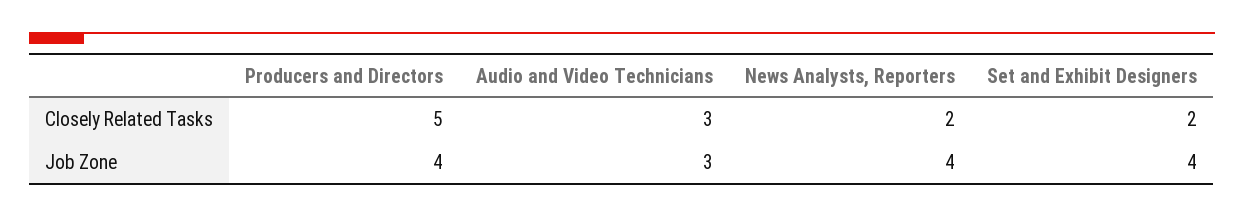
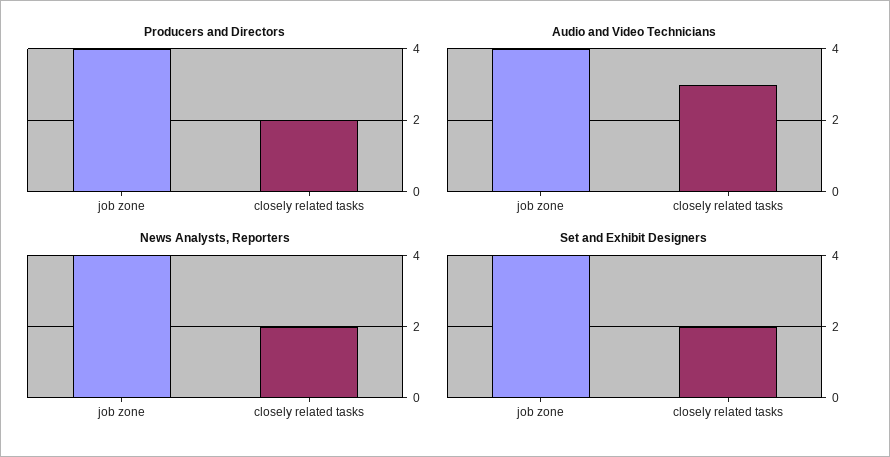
Producers and Directors, Closely Related Tasks: 5 -> 2
Audio and Video Technicians, Job Zone: 3 -> 4

